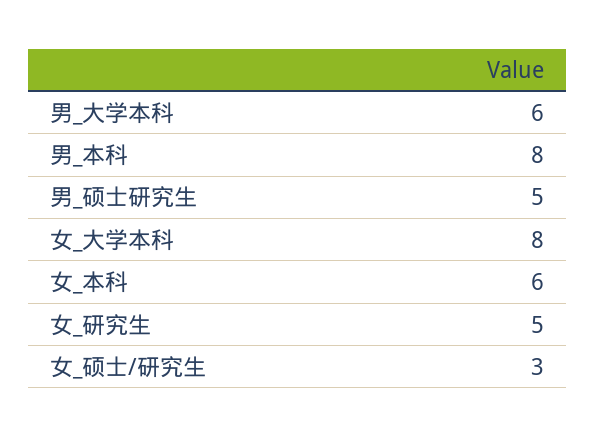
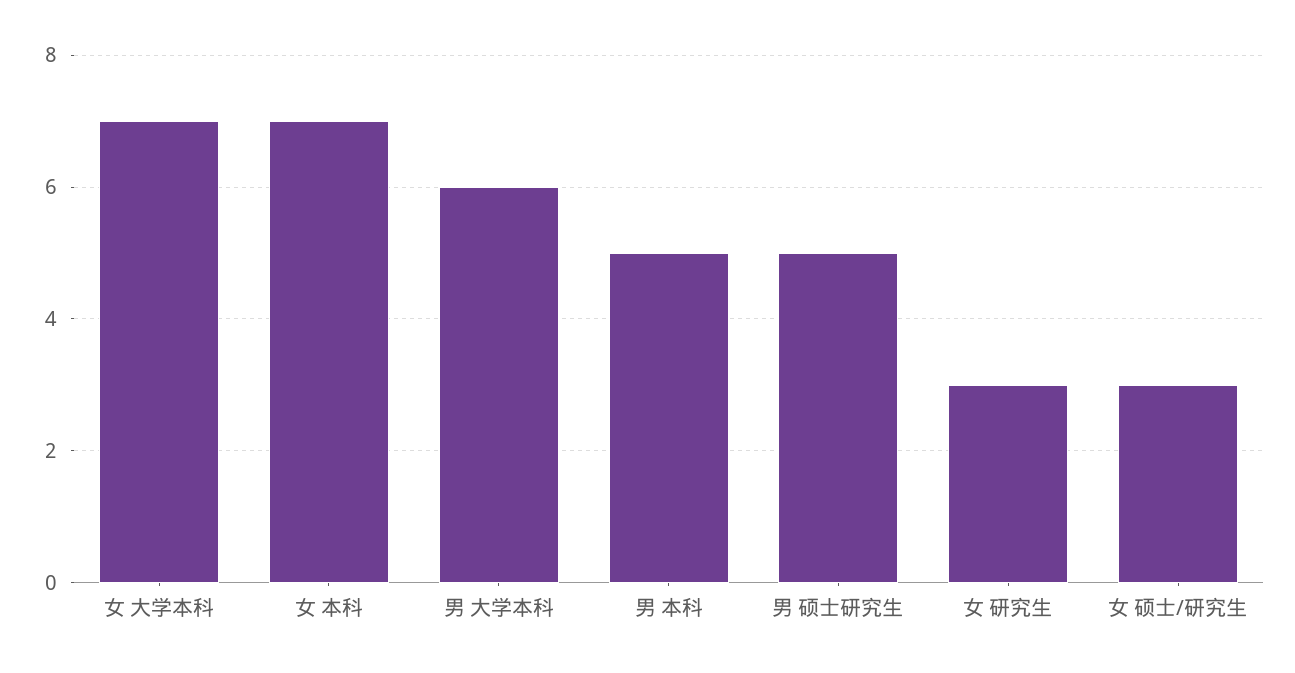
男_本科: 8 -> 5
女_大学本科: 8 -> 7
女_本科: 6 -> 7
女_研究生: 5 -> 3

